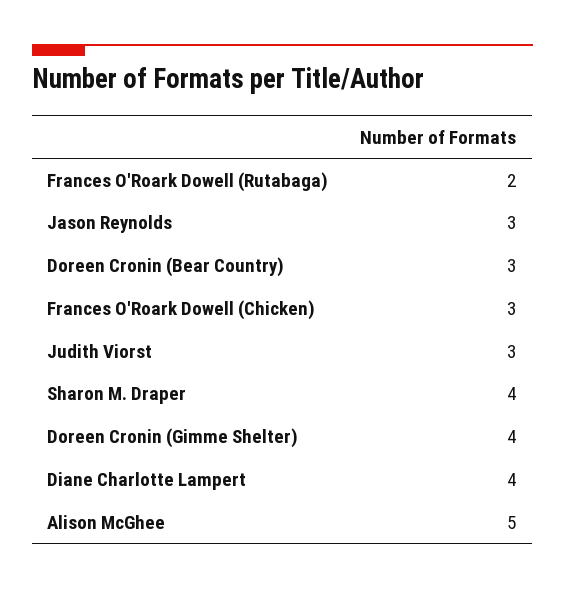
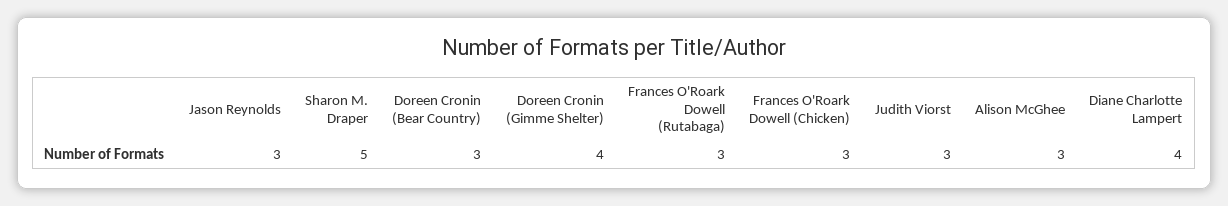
Frances O'Roark Dowell (Rutabaga): 2 -> 3
Sharon M. Draper: 4 -> 5
Alison McGhee: 5 -> 3

